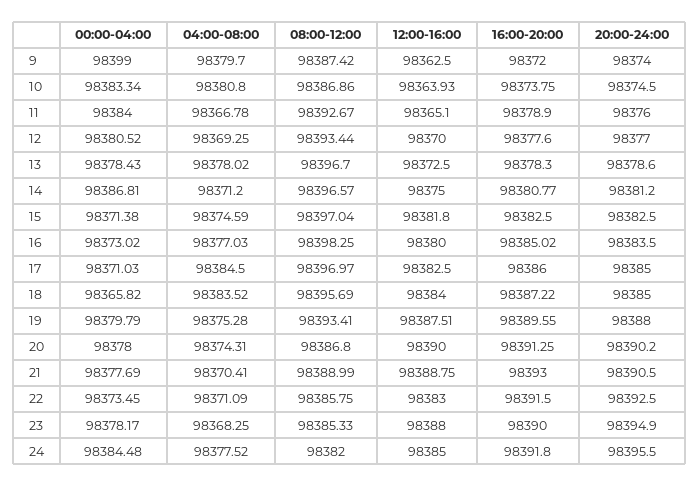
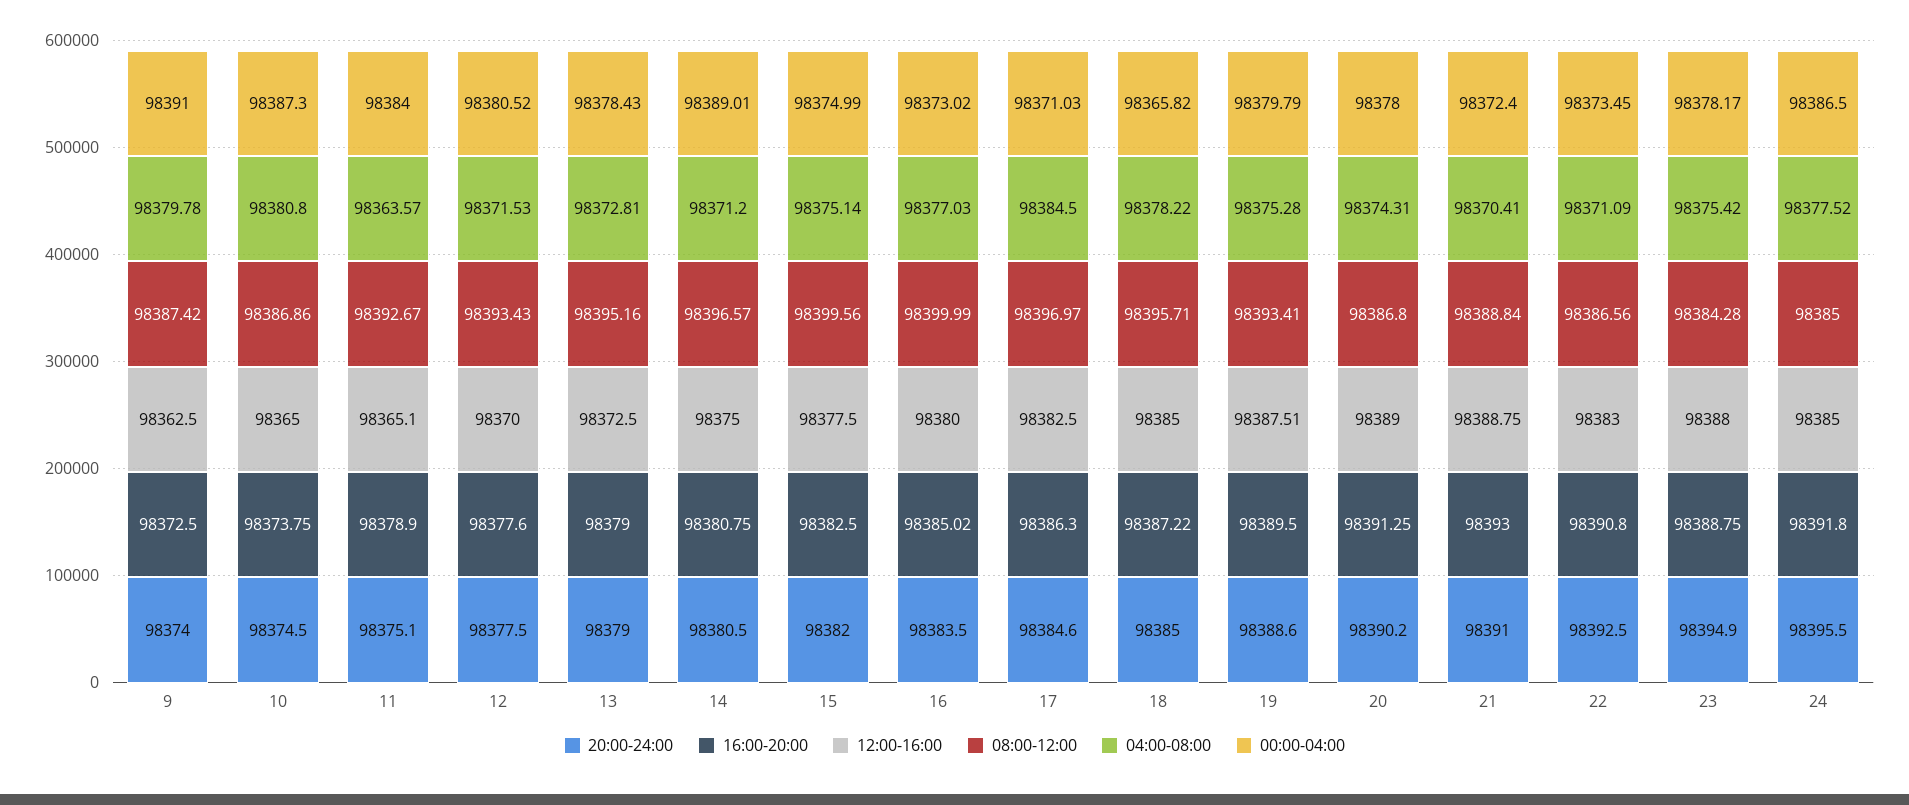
00:00-04:00, 9: 98399 -> 98391
04:00-08:00, 9: 98379.7 -> 98379.78
16:00-20:00, 9: 98372 -> 98372.5
00:00-04:00, 10: 98383.34 -> 98387.3
12:00-16:00, 10: 98363.93 -> 98365
04:00-08:00, 11: 98366.78 -> 98363.57
20:00-24:00, 11: 98376 -> 98375.1
04:00-08:00, 12: 98369.25 -> 98371.53
08:00-12:00, 12: 98393.44 -> 98393.43
20:00-24:00, 12: 98377 -> 98377.5
04:00-08:00, 13: 98378.02 -> 98372.81
08:00-12:00, 13: 98396.7 -> 98395.16
16:00-20:00, 13: 98378.3 -> 98379
20:00-24:00, 13: 98378.6 -> 98379
00:00-04:00, 14: 98386.81 -> 98389.01
16:00-20:00, 14: 98380.77 -> 98380.75
20:00-24:00, 14: 98381.2 -> 98380.5
00:00-04:00, 15: 98371.38 -> 98374.99
04:00-08:00, 15: 98374.59 -> 98375.14
08:00-12:00, 15: 98397.04 -> 98399.56
12:00-16:00, 15: 98381.8 -> 98377.5
20:00-24:00, 15: 98382.5 -> 98382
08:00-12:00, 16: 98398.25 -> 98399.99
16:00-20:00, 17: 98386 -> 98386.3
20:00-24:00, 17: 98385 -> 98384.6
04:00-08:00, 18: 98383.52 -> 98378.22
08:00-12:00, 18: 98395.69 -> 98395.71
12:00-16:00, 18: 98384 -> 98385
16:00-20:00, 19: 98389.55 -> 98389.5
20:00-24:00, 19: 98388 -> 98388.6
12:00-16:00, 20: 98390 -> 98389
00:00-04:00, 21: 98377.69 -> 98372.4
08:00-12:00, 21: 98388.99 -> 98388.84
20:00-24:00, 21: 98390.5 -> 98391
08:00-12:00, 22: 98385.75 -> 98386.56
16:00-20:00, 22: 98391.5 -> 98390.8
04:00-08:00, 23: 98368.25 -> 98375.42
08:00-12:00, 23: 98385.33 -> 98384.28
16:00-20:00, 23: 98390 -> 98388.75
00:00-04:00, 24: 98384.48 -> 98386.5
08:00-12:00, 24: 98382 -> 98385

